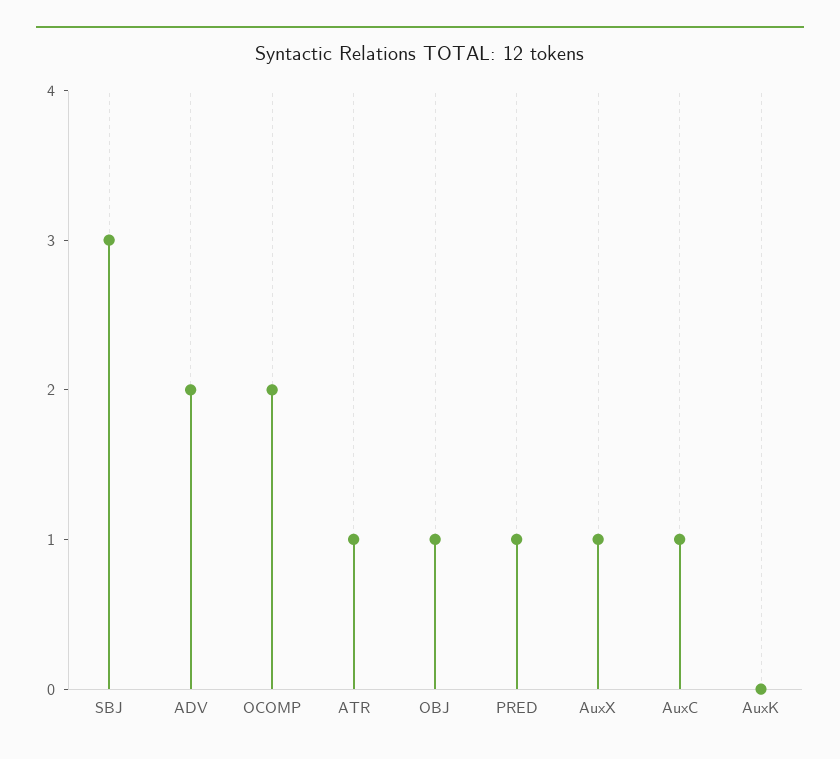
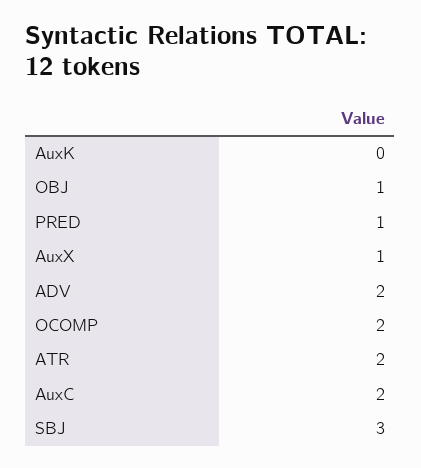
ATR: 1 -> 2
AuxC: 1 -> 2

